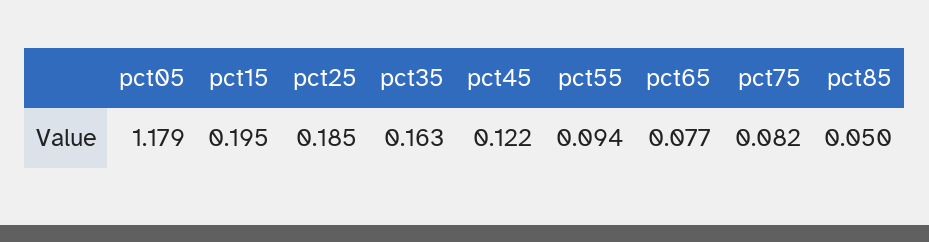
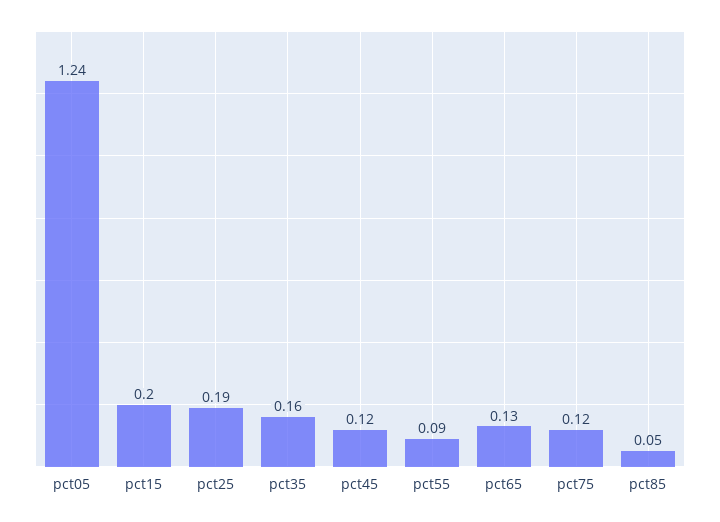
pct05: 1.179 -> 1.24
pct65: 0.077 -> 0.13
pct75: 0.082 -> 0.12

